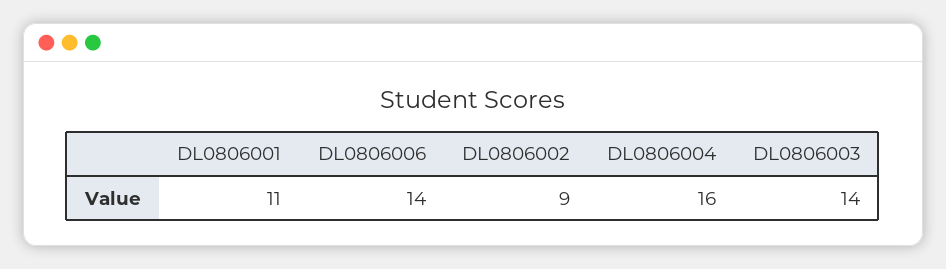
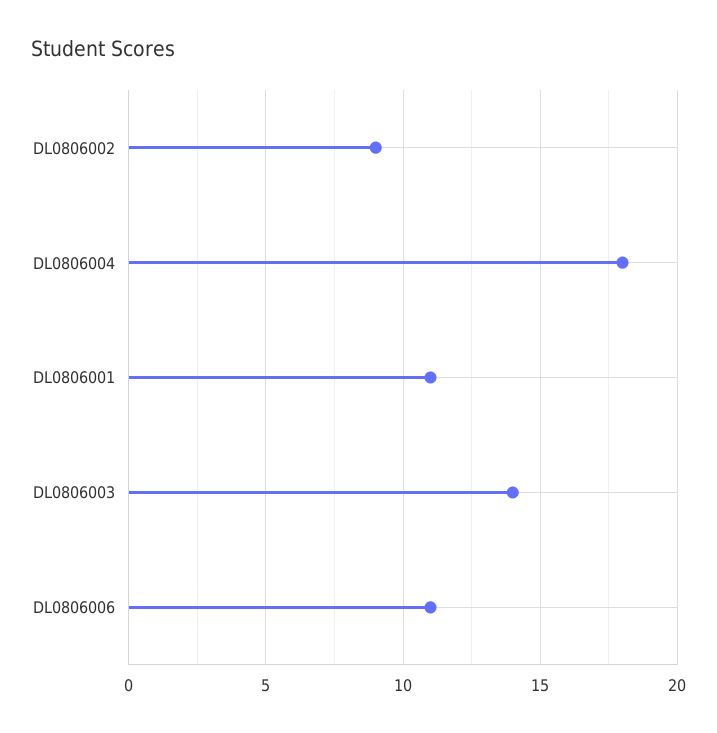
DL0806006: 14 -> 11
DL0806004: 16 -> 18

